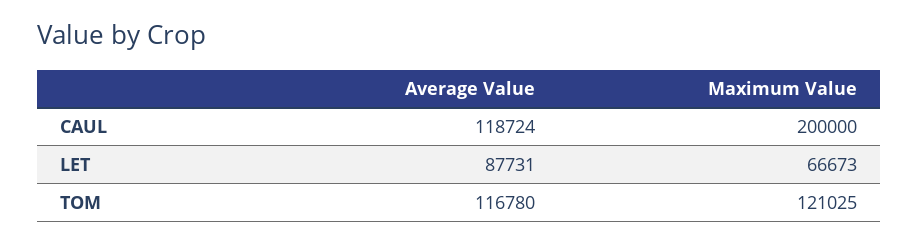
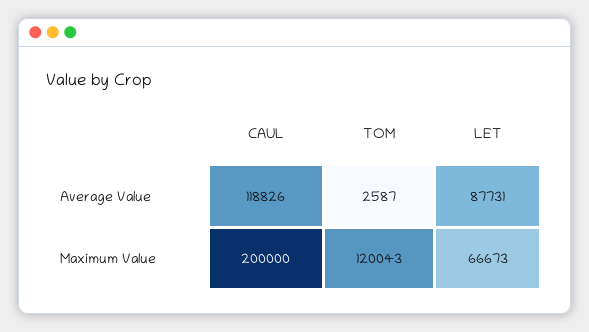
Average Value, CAUL: 118724 -> 118826
Average Value, TOM: 116780 -> 2587
Maximum Value, TOM: 121025 -> 120043

